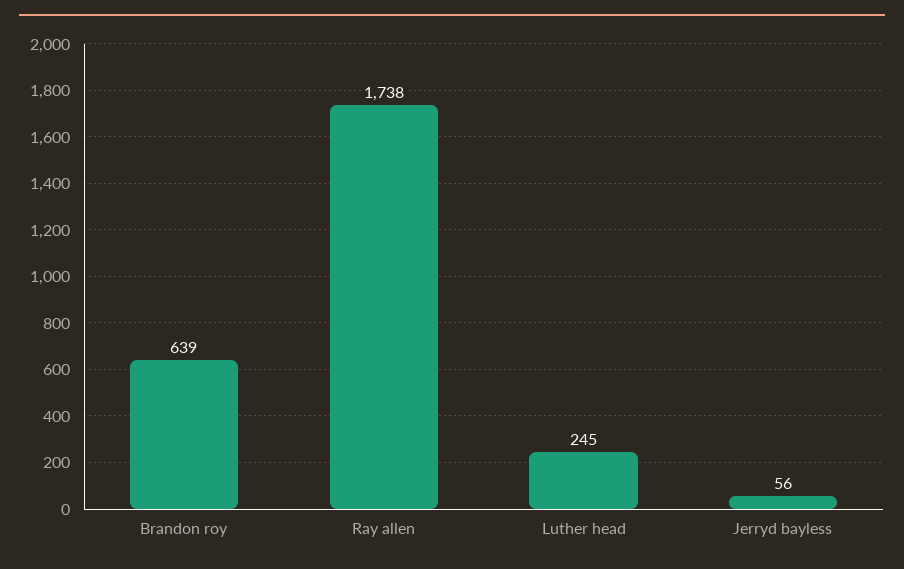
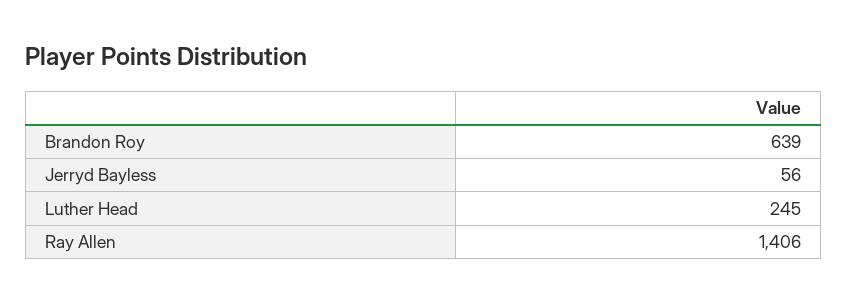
Ray allen: 1738 -> 1406

